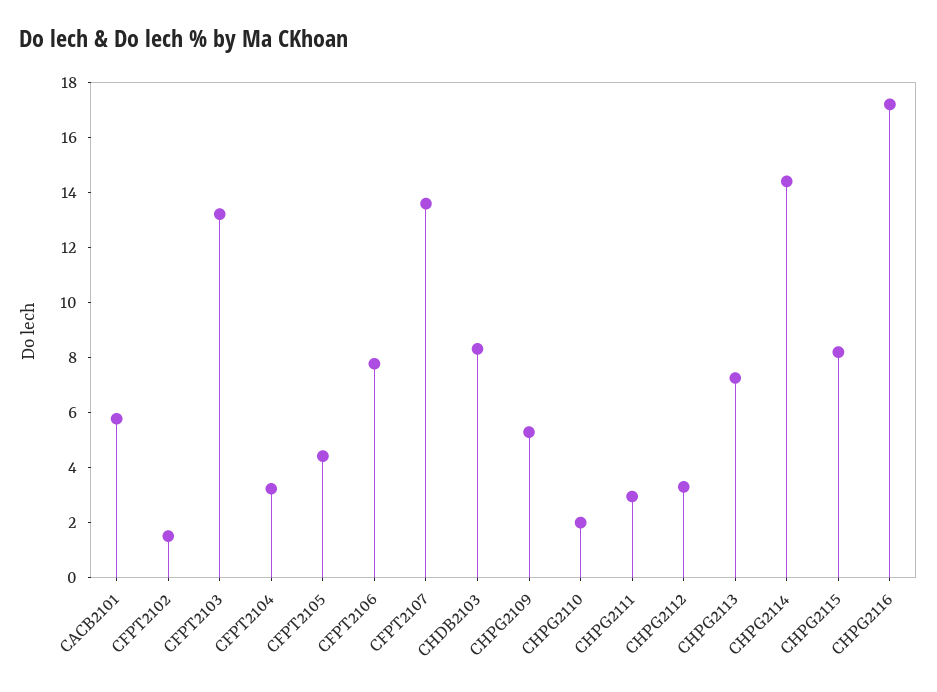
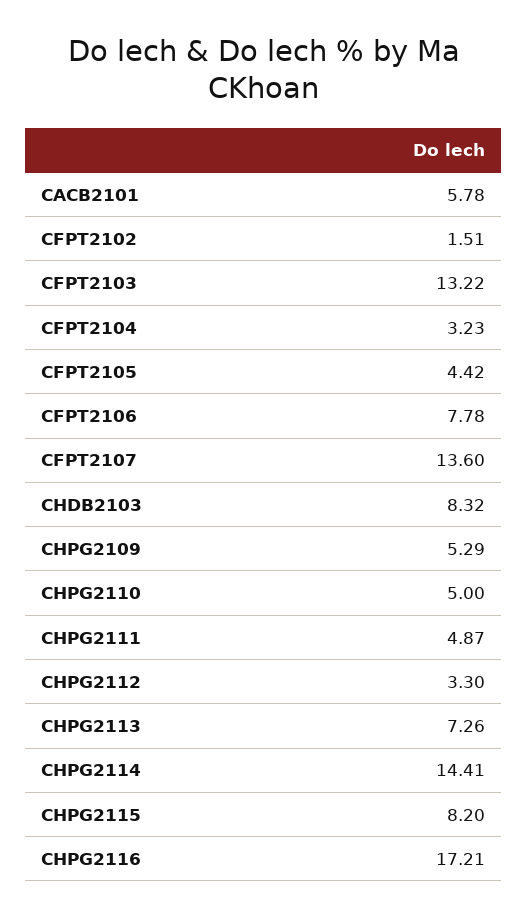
CHPG2110: 2 -> 5
CHPG2111: 3 -> 4.87

